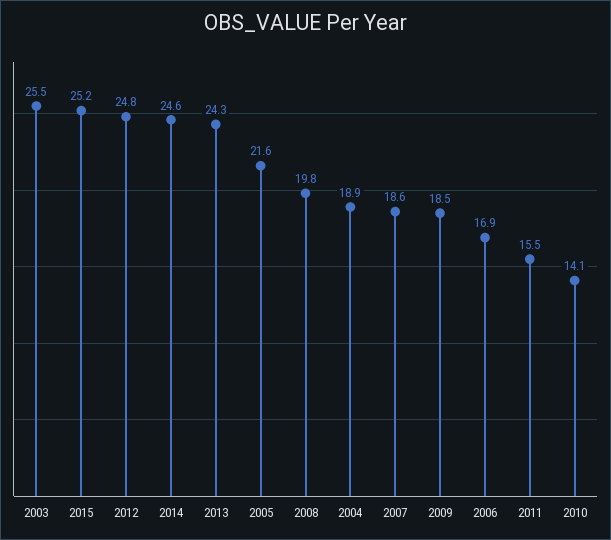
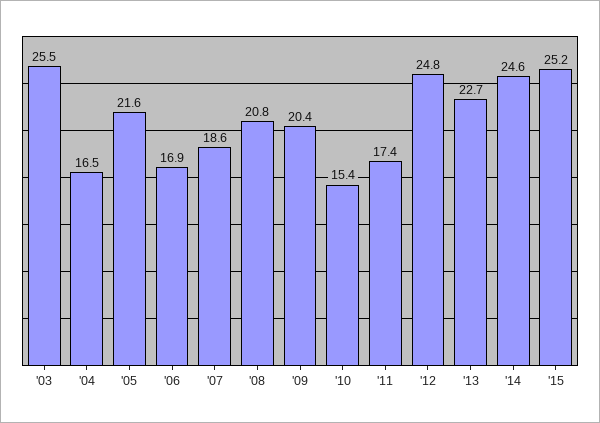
2013: 24.3 -> 22.7
2008: 19.8 -> 20.8
2004: 18.9 -> 16.5
2009: 18.5 -> 20.4
2011: 15.5 -> 17.4
2010: 14.1 -> 15.4

